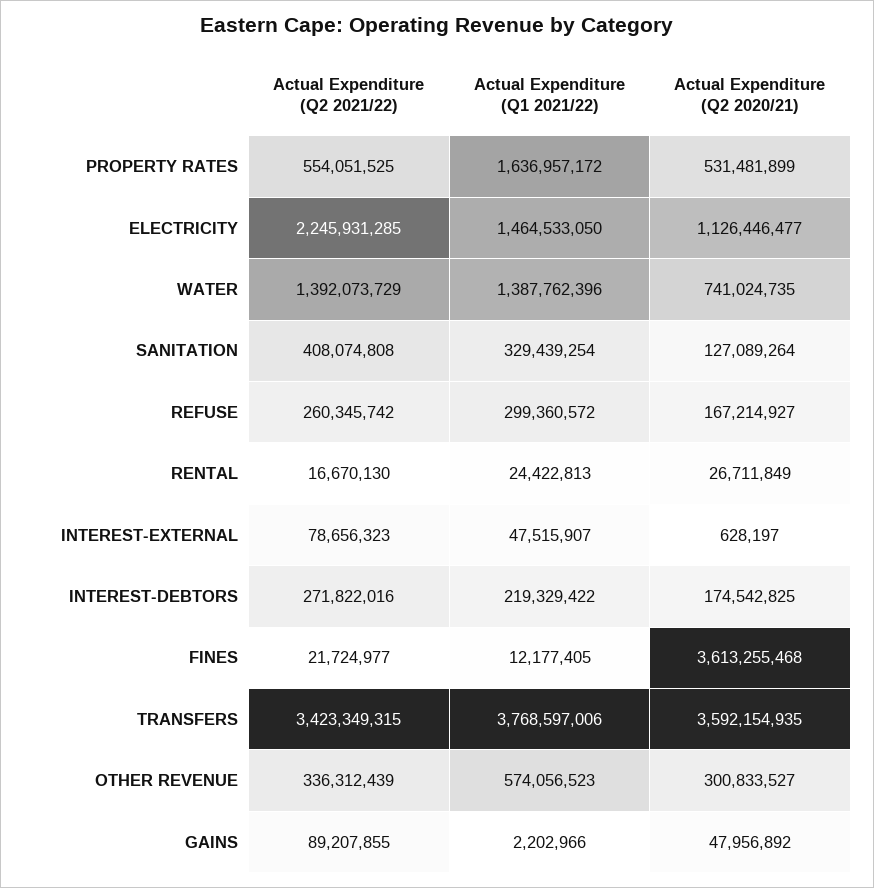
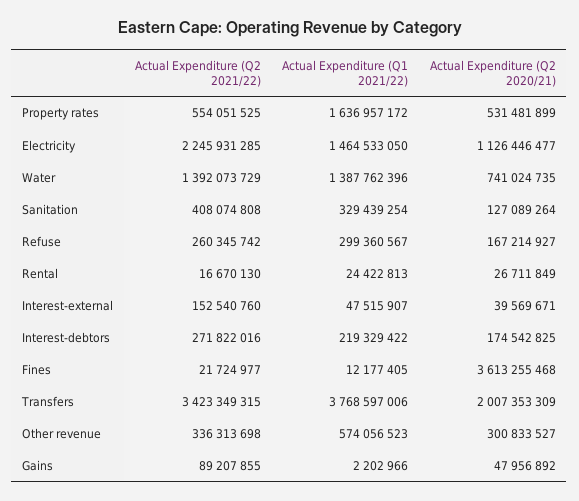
Actual Expenditure (Q1 2021/22), REFUSE: 299360572 -> 299360567
Actual Expenditure (Q2 2021/22), INTEREST-EXTERNAL: 78656323 -> 152540760
Actual Expenditure (Q2 2020/21), INTEREST-EXTERNAL: 628197 -> 39569671
Actual Expenditure (Q2 2020/21), TRANSFERS: 3592154935 -> 2007353309
Actual Expenditure (Q2 2021/22), OTHER REVENUE: 336312439 -> 336313698

